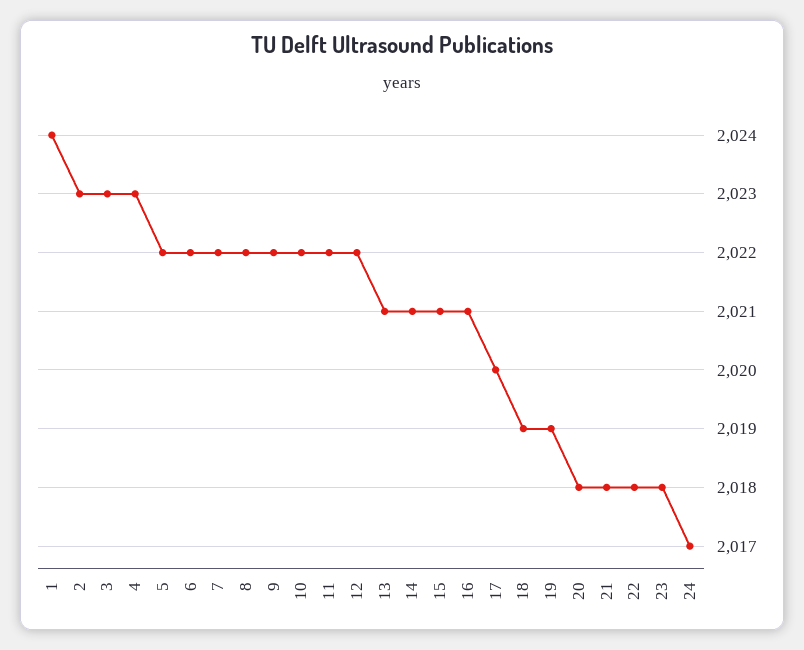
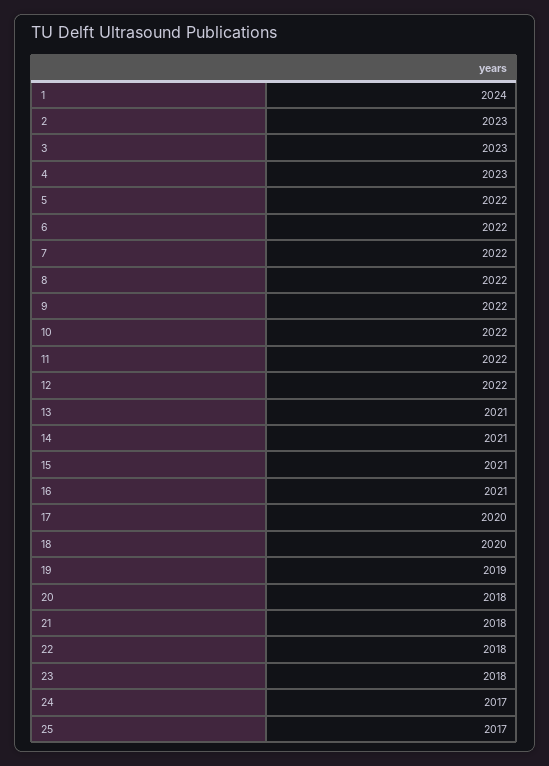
18: 2019 -> 2020
25: none -> 2017

